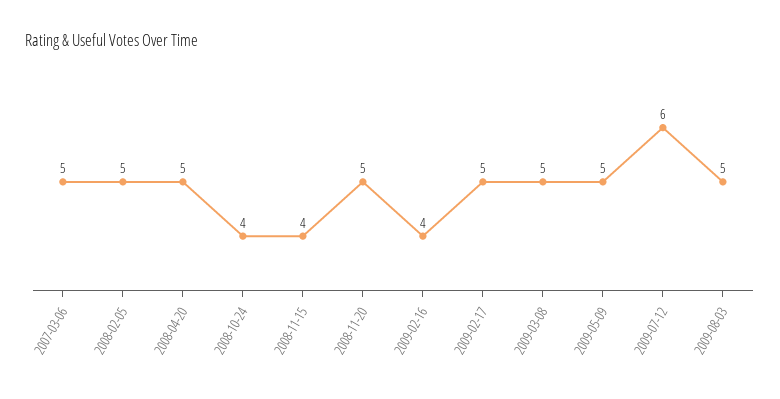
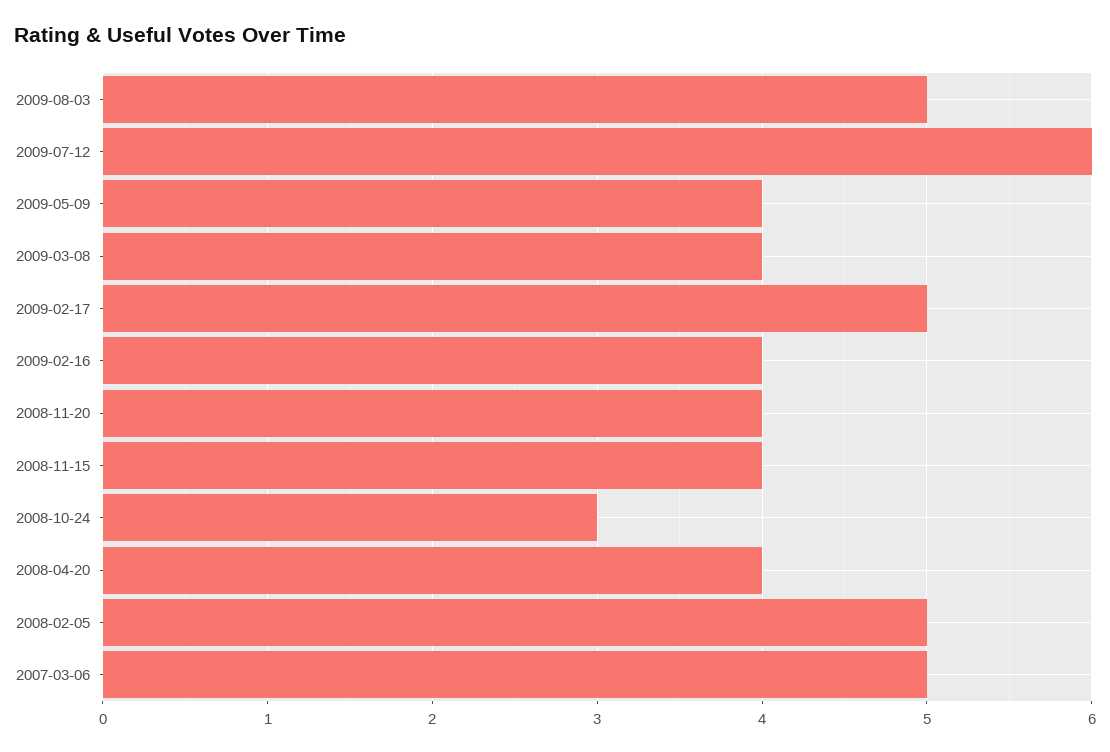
2008-04-20: 5 -> 4
2008-10-24: 4 -> 3
2008-11-20: 5 -> 4
2009-03-08: 5 -> 4
2009-05-09: 5 -> 4

